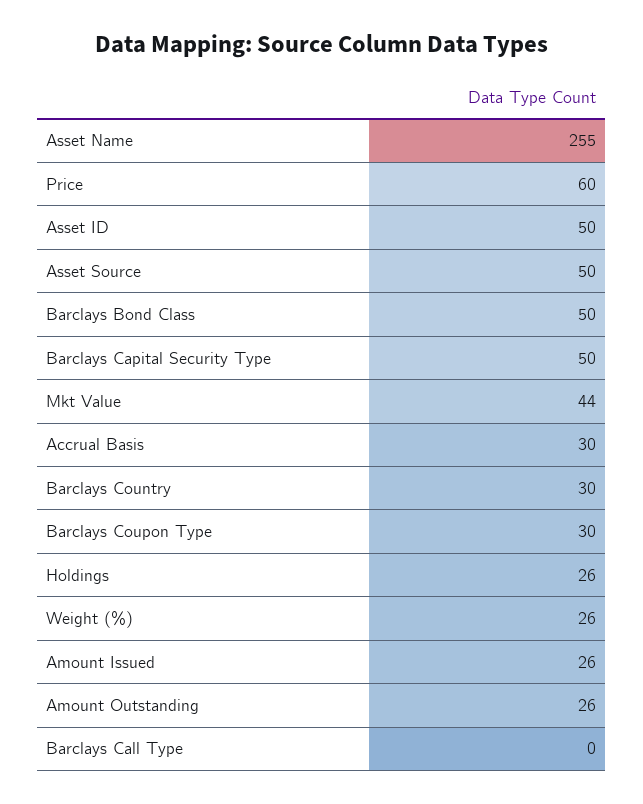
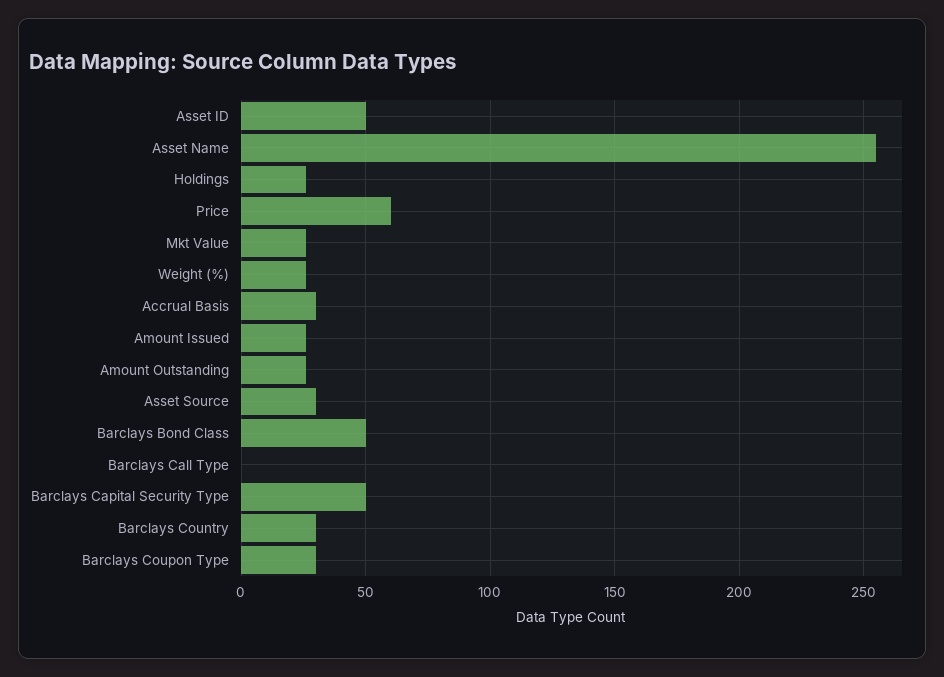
Asset Source: 50 -> 30
Mkt Value: 44 -> 25

